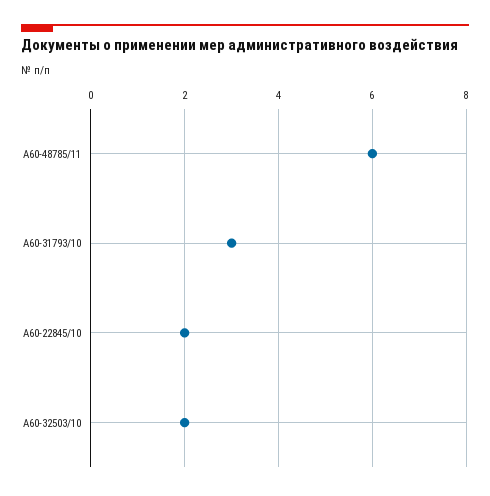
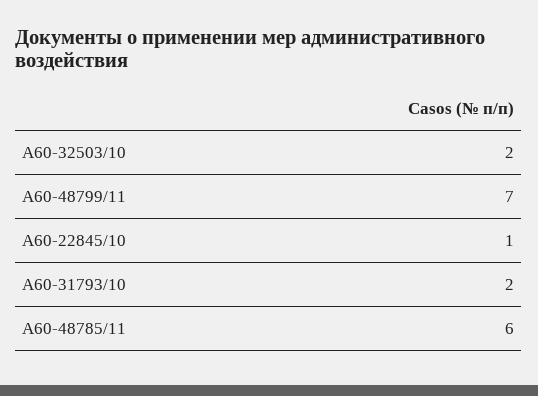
А60-31793/10: 3 -> 2
А60-22845/10: 2 -> 1
А60-48799/11: none -> 7

